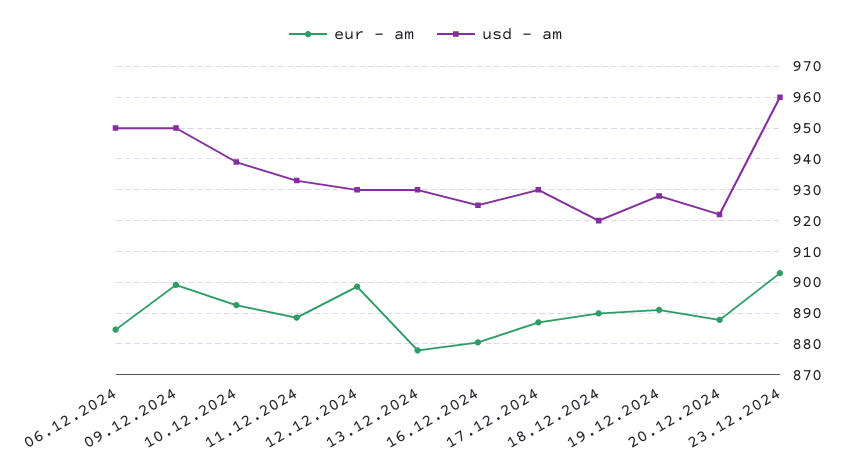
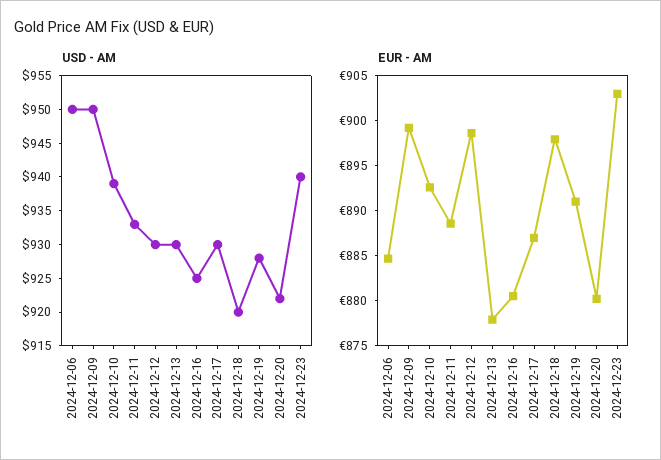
eur - am, 18.12.2024: 890 -> 898
eur - am, 20.12.2024: 888 -> 880
usd - am, 23.12.2024: 960 -> 940

